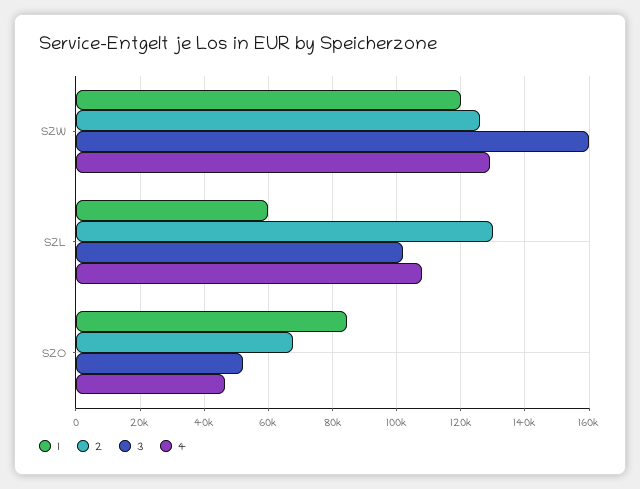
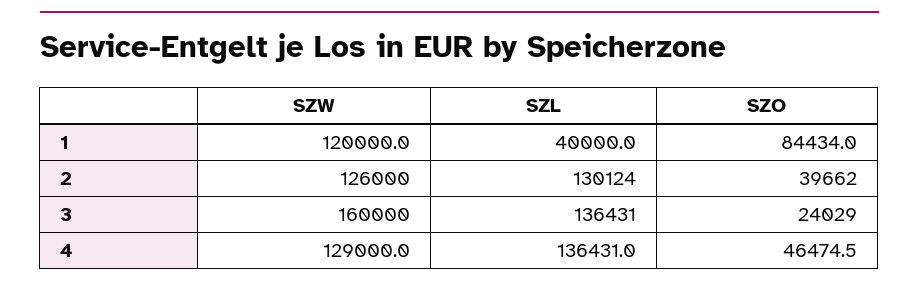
1, SZL: 60000 -> 40000
3, SZL: 102000 -> 136431
4, SZL: 108000 -> 136431
2, SZO: 68000 -> 39662
3, SZO: 52000 -> 24029

